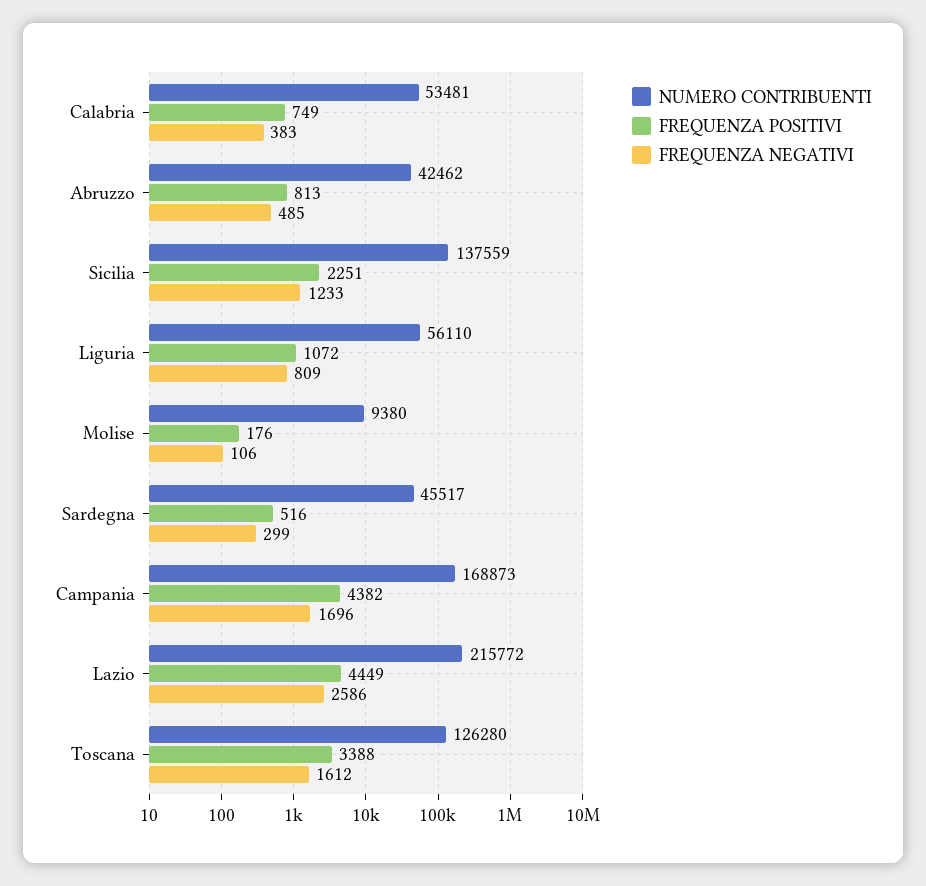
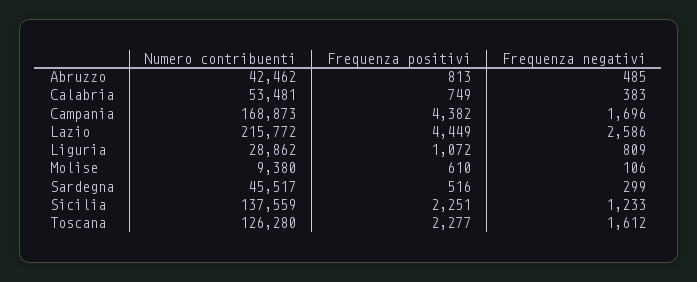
NUMERO CONTRIBUENTI, Liguria: 56110 -> 28862
FREQUENZA POSITIVI, Molise: 176 -> 610
FREQUENZA POSITIVI, Toscana: 3388 -> 2277

